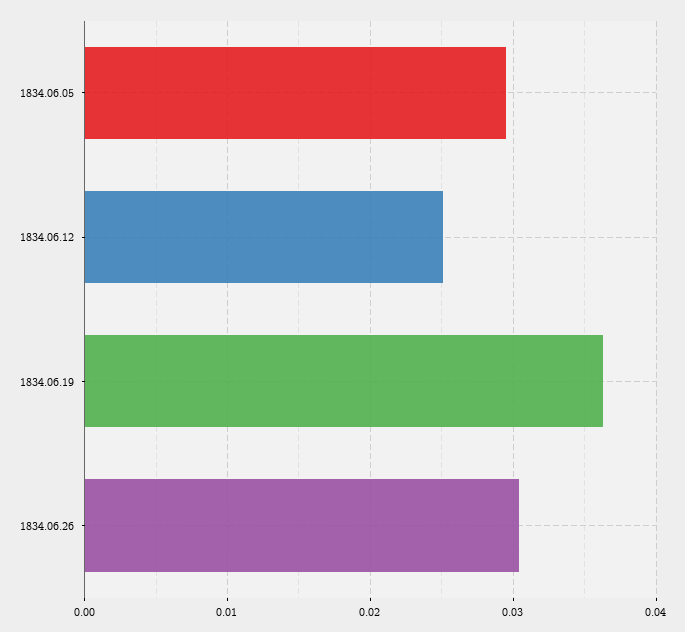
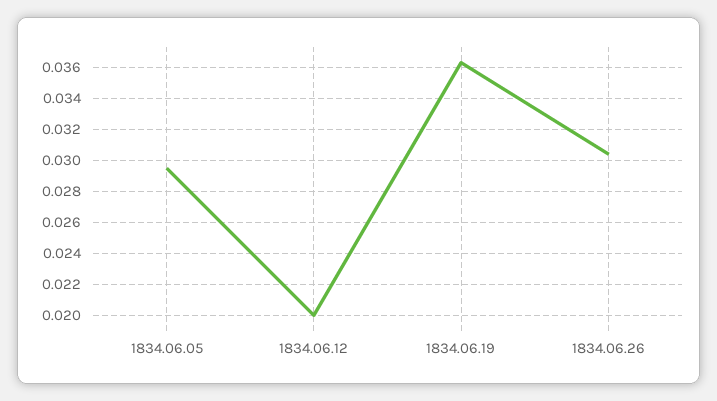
1834.06.12: 0.025 -> 0.02

